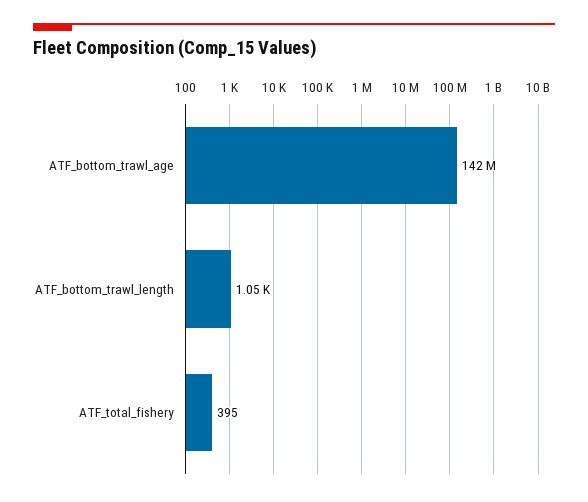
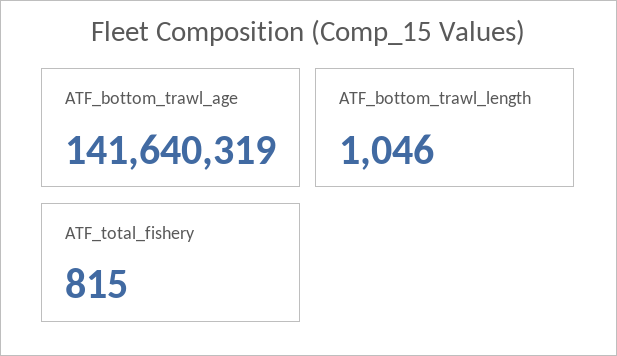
ATF_total_fishery: 395 -> 815

